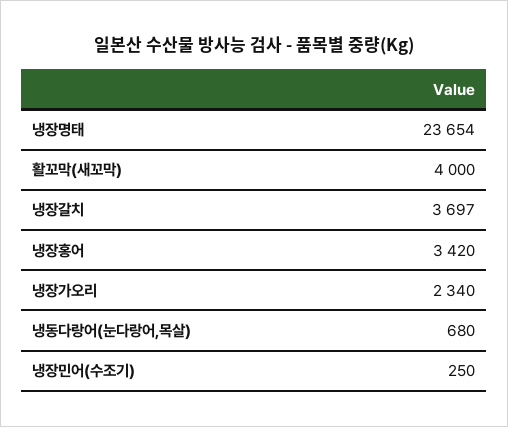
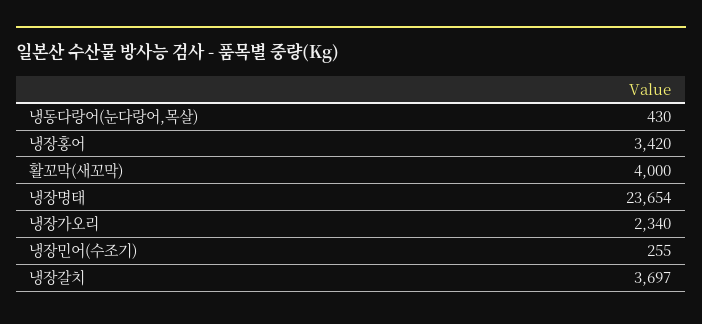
냉동다랑어(눈다랑어,목살): 680 -> 430
냉장민어(수조기): 250 -> 255

